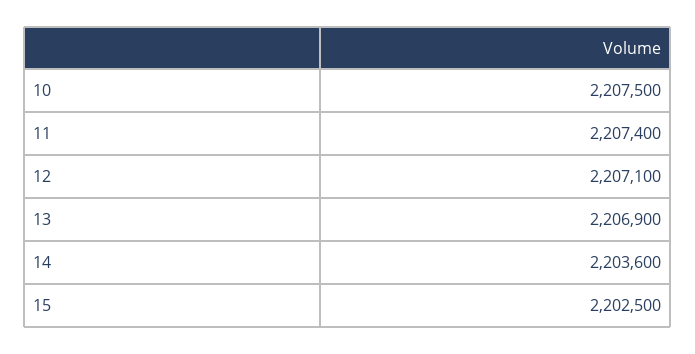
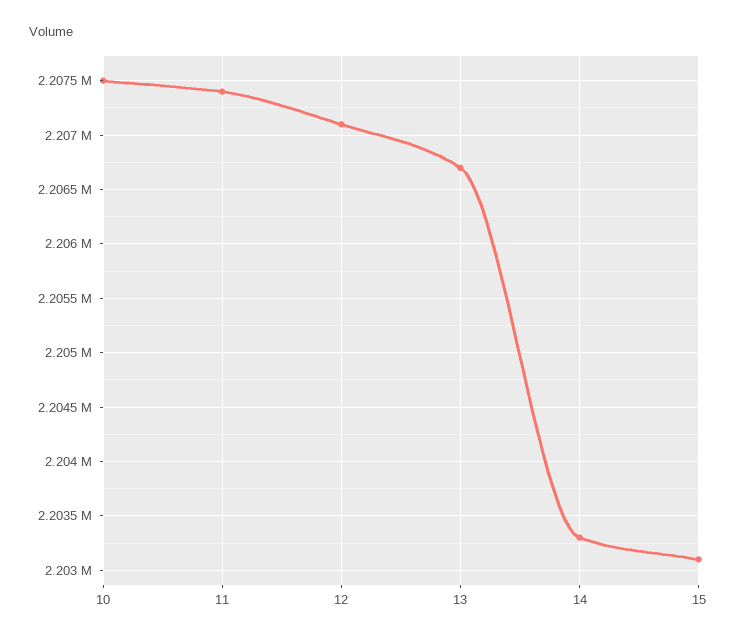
13: 2206900 -> 2206700
14: 2203600 -> 2203300
15: 2202500 -> 2203100

